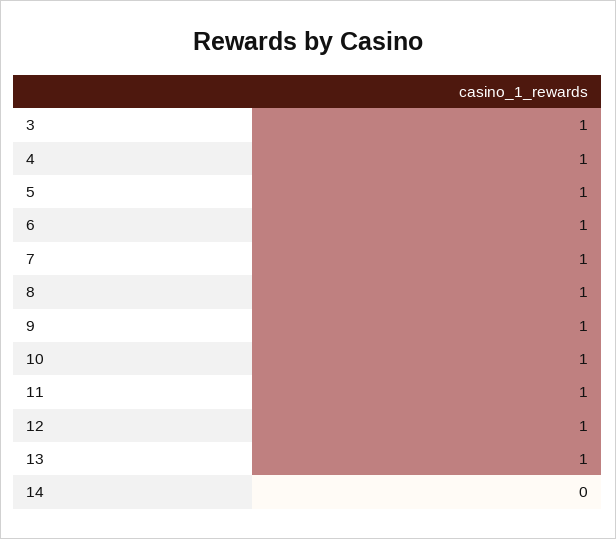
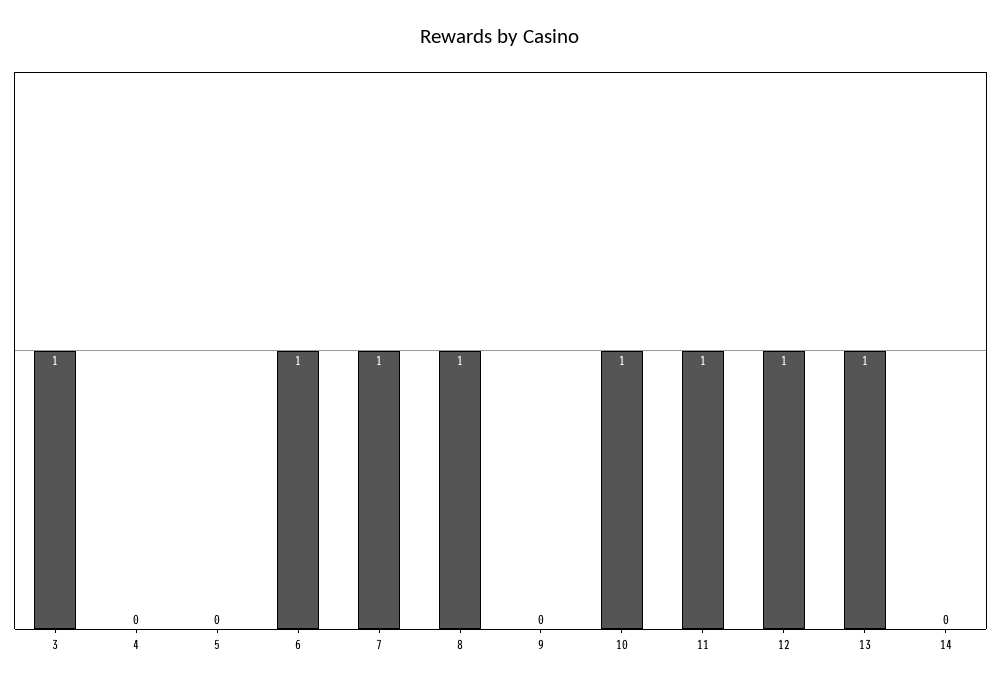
4: 1 -> 0
5: 1 -> 0
9: 1 -> 0

